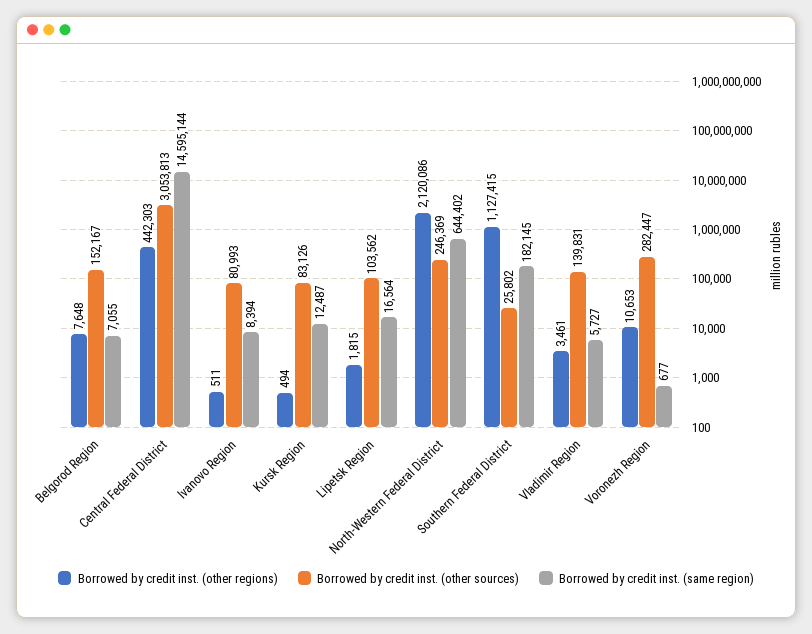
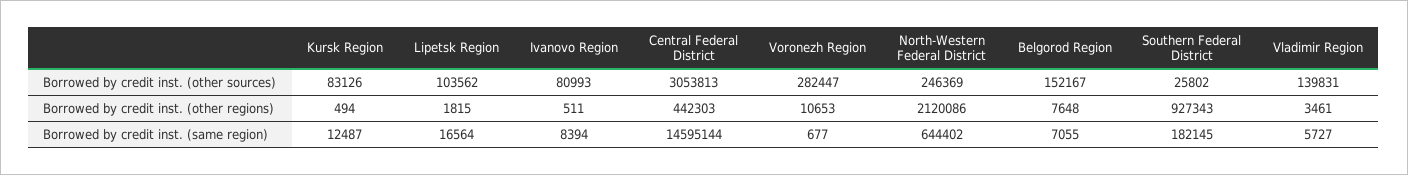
Borrowed by credit inst. (other regions), Southern Federal District: 1127415 -> 927343

